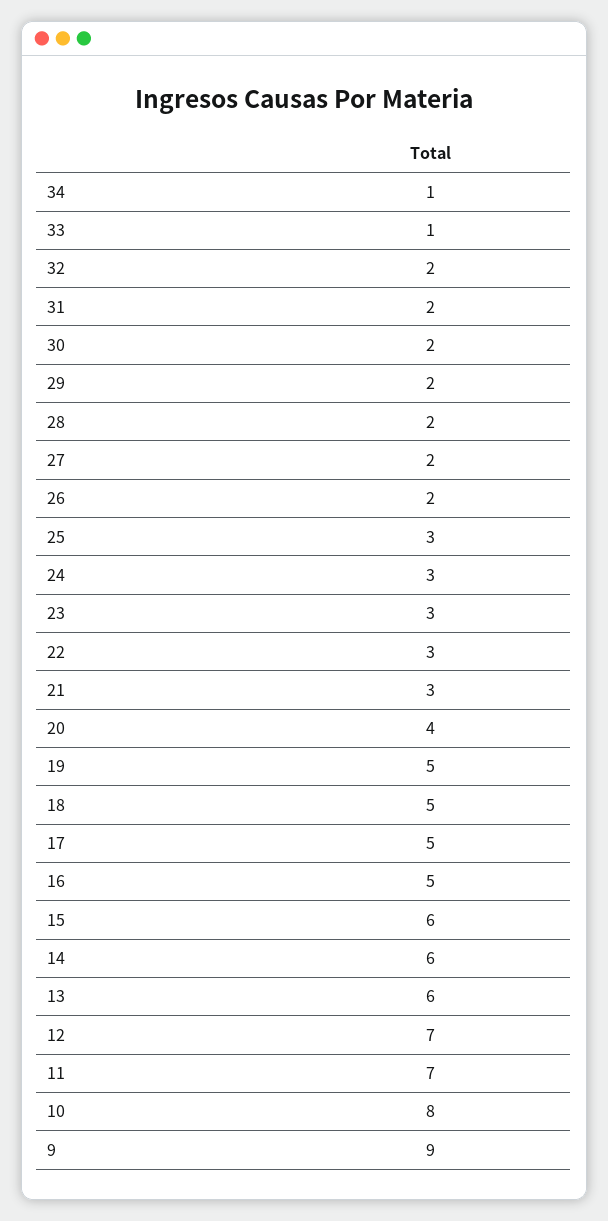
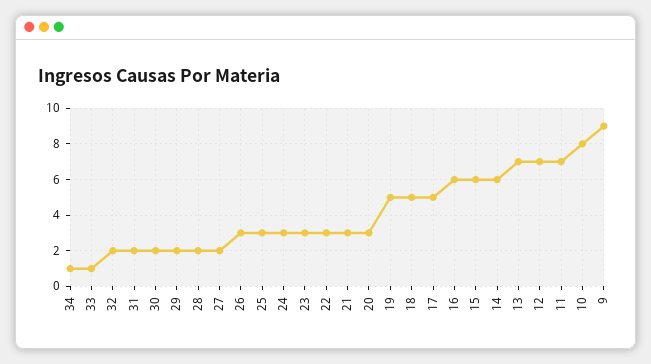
26: 2 -> 3
20: 4 -> 3
16: 5 -> 6
13: 6 -> 7

